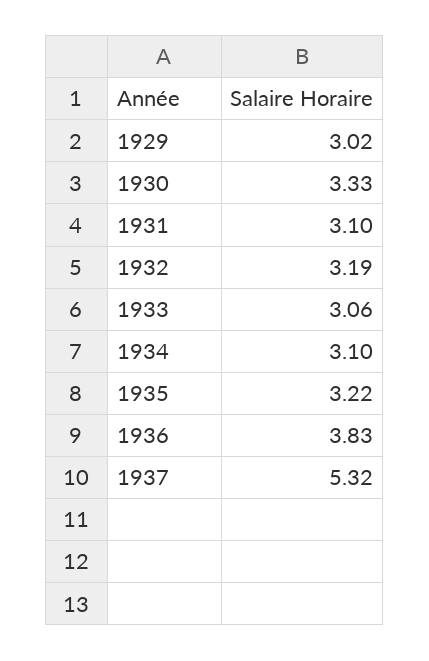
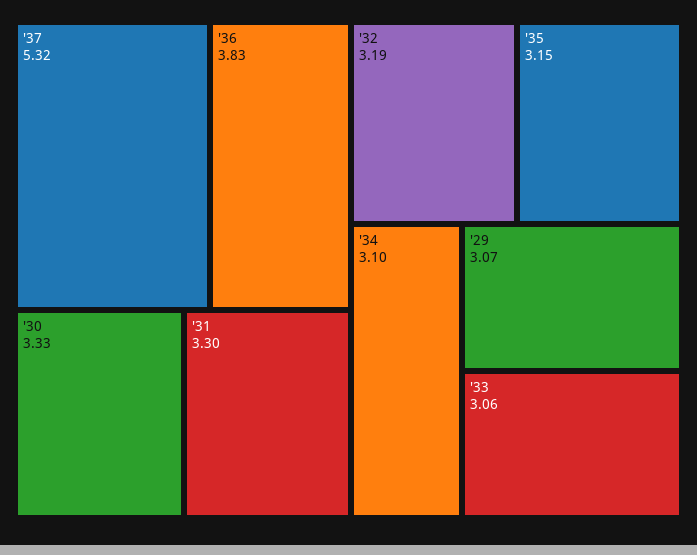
1929: 3.02 -> 3.07
1931: 3.1 -> 3.3
1935: 3.22 -> 3.15

